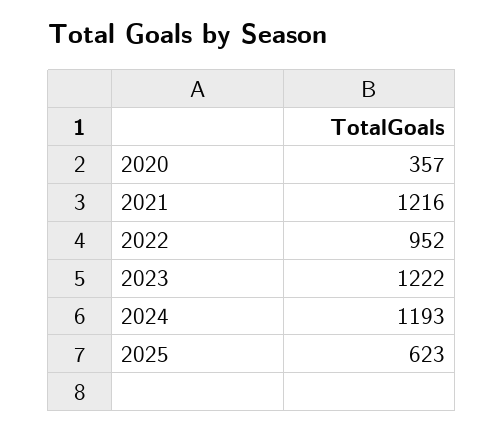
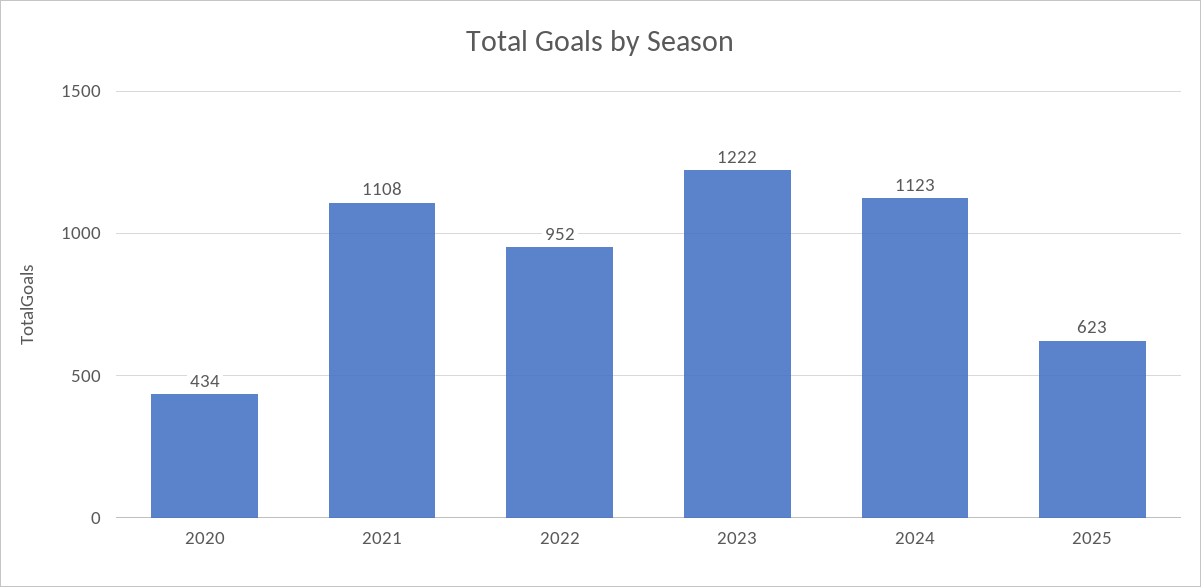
2020: 357 -> 434
2021: 1216 -> 1108
2024: 1193 -> 1123

